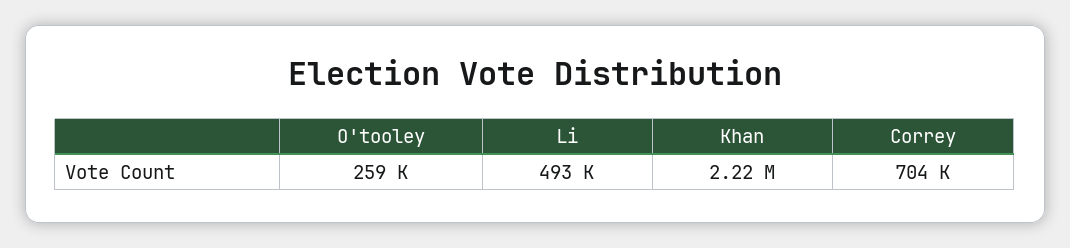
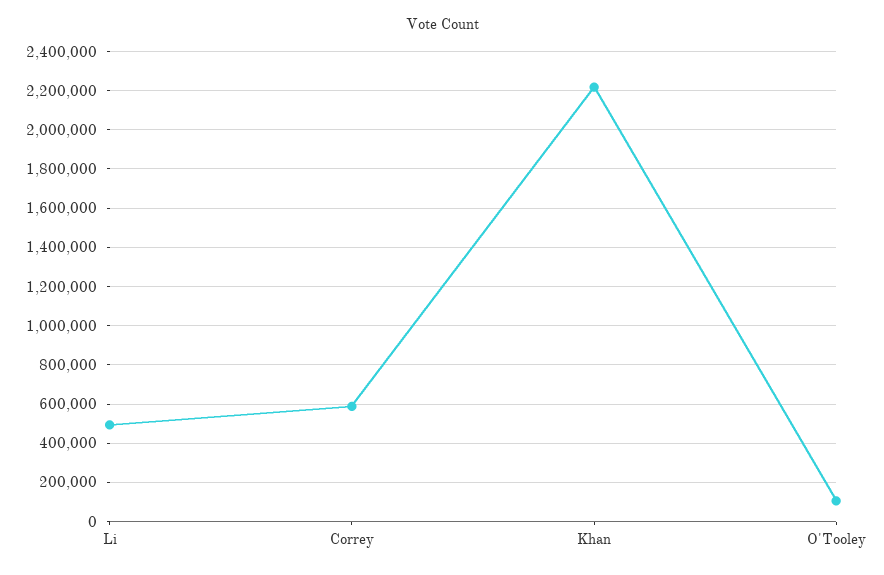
O'tooley: 259000 -> 100000
Correy: 704000 -> 600000

